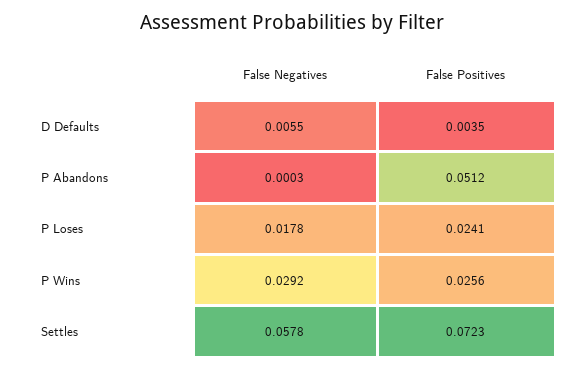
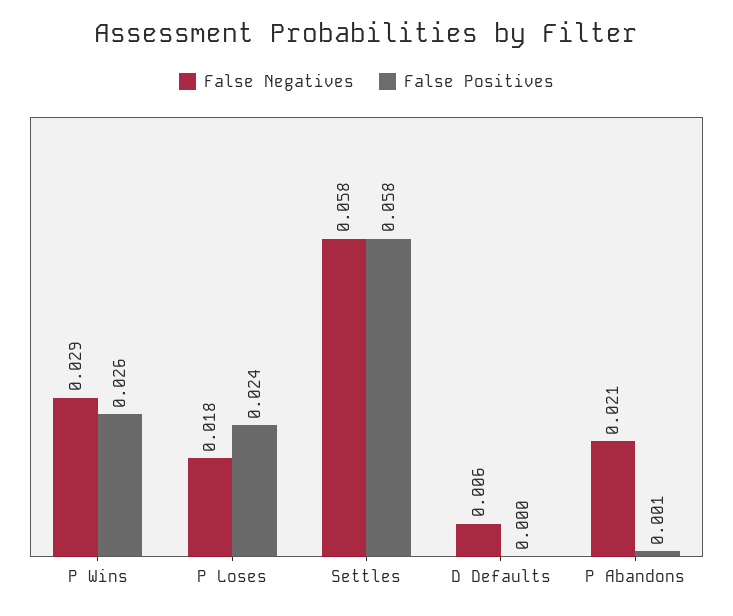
False Positives, D Defaults: 0.0035 -> 0
False Negatives, P Abandons: 0.0003 -> 0.021
False Positives, P Abandons: 0.0512 -> 0.001
False Positives, Settles: 0.0723 -> 0.058

